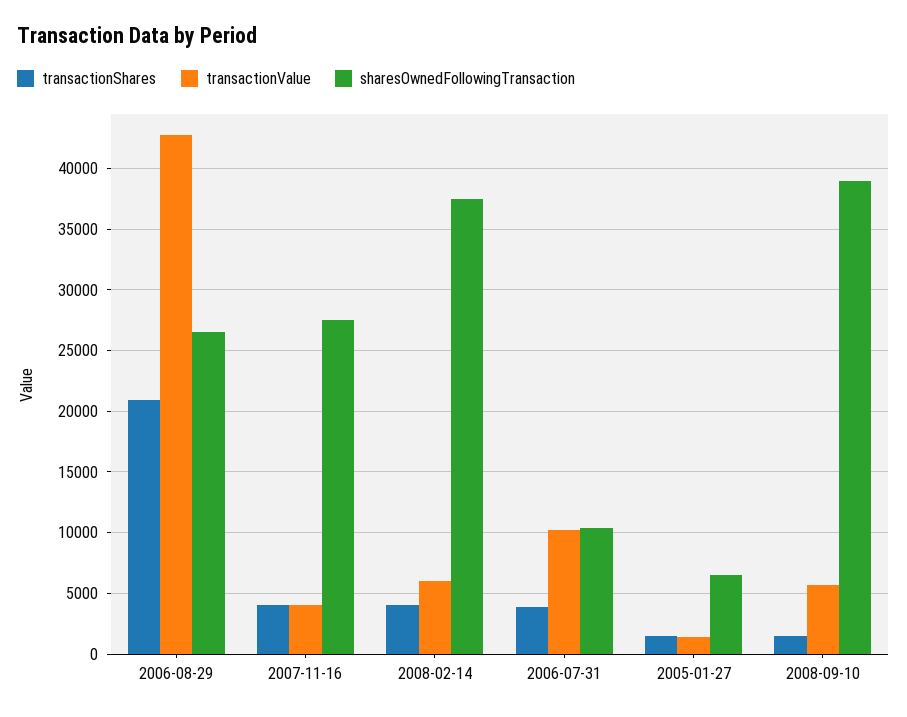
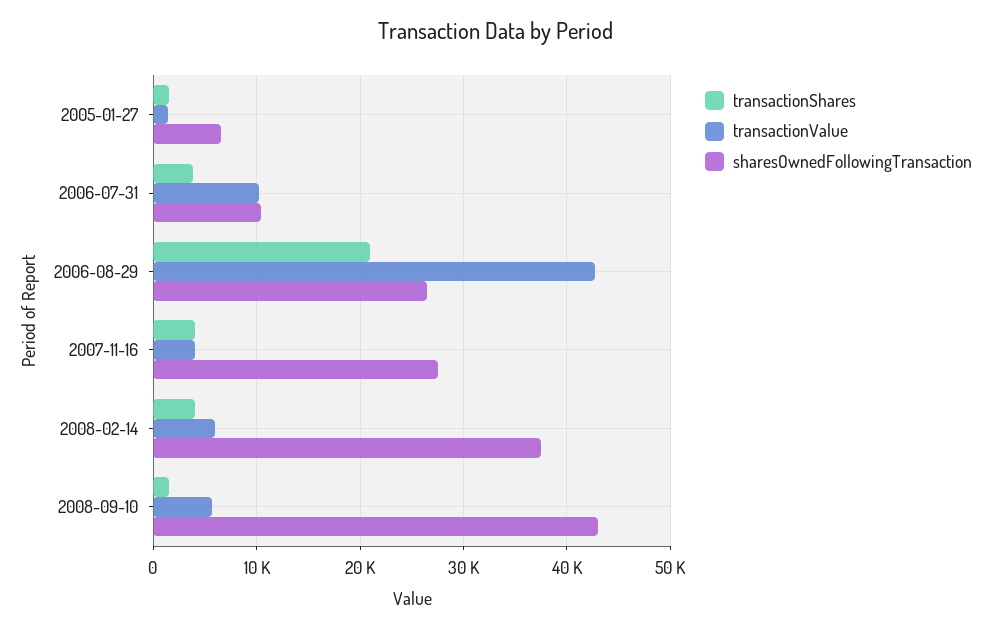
sharesOwnedFollowingTransaction, 2008-09-10: 39000 -> 43000

